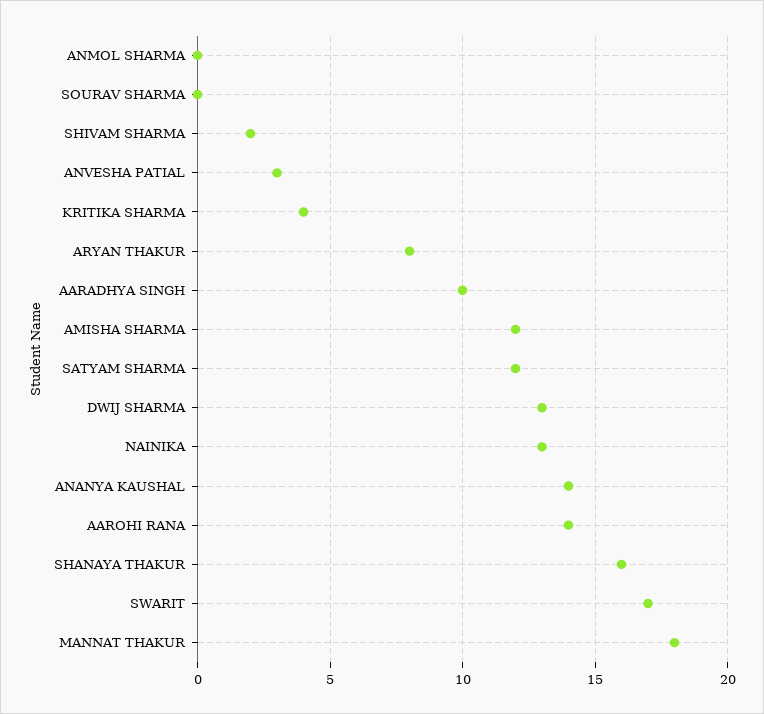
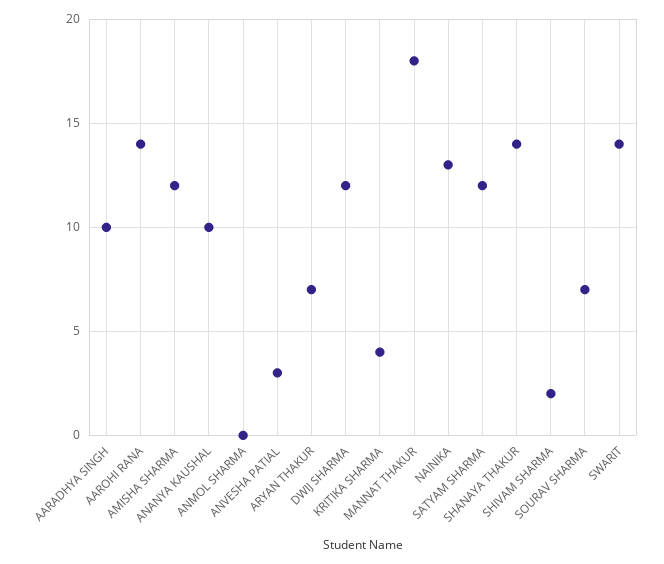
SOURAV SHARMA: 0 -> 7
ARYAN THAKUR: 8 -> 7
DWIJ SHARMA: 13 -> 12
ANANYA KAUSHAL: 14 -> 10
SHANAYA THAKUR: 16 -> 14
SWARIT: 17 -> 14

